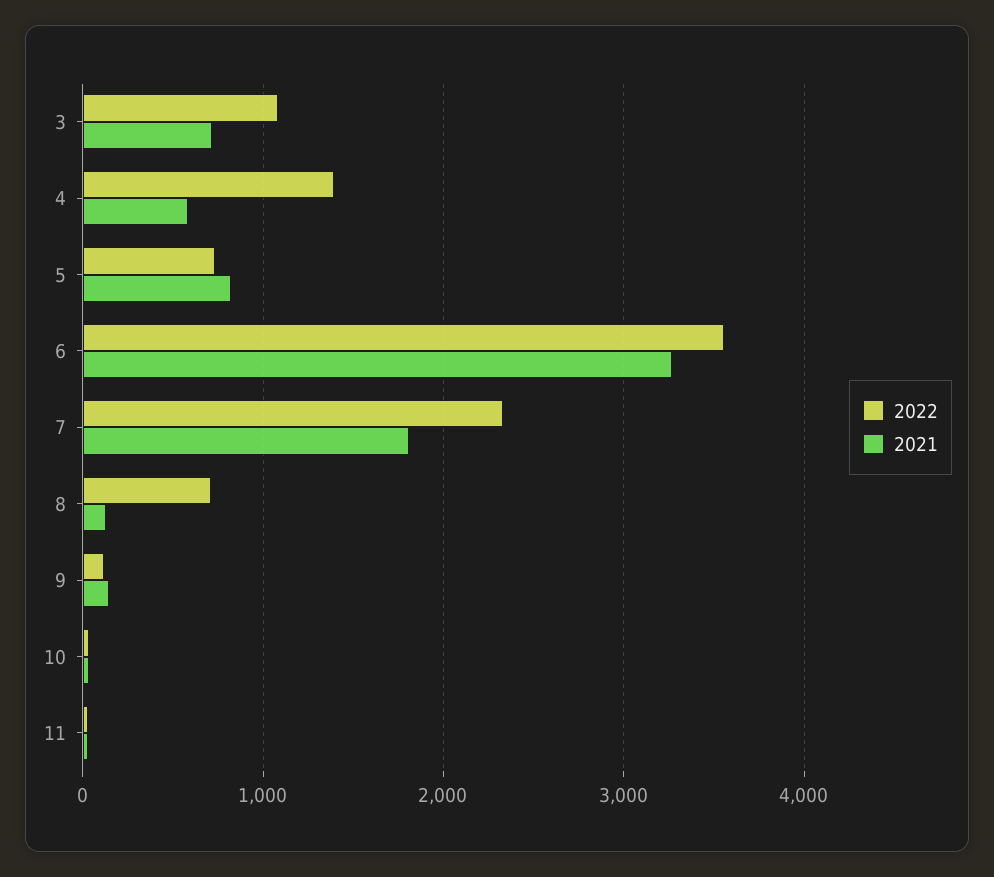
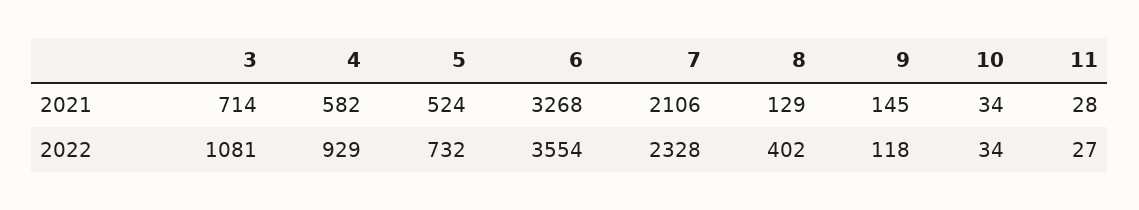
2022, 4: 1400 -> 929
2021, 5: 800 -> 524
2021, 7: 1800 -> 2106
2022, 8: 700 -> 402

